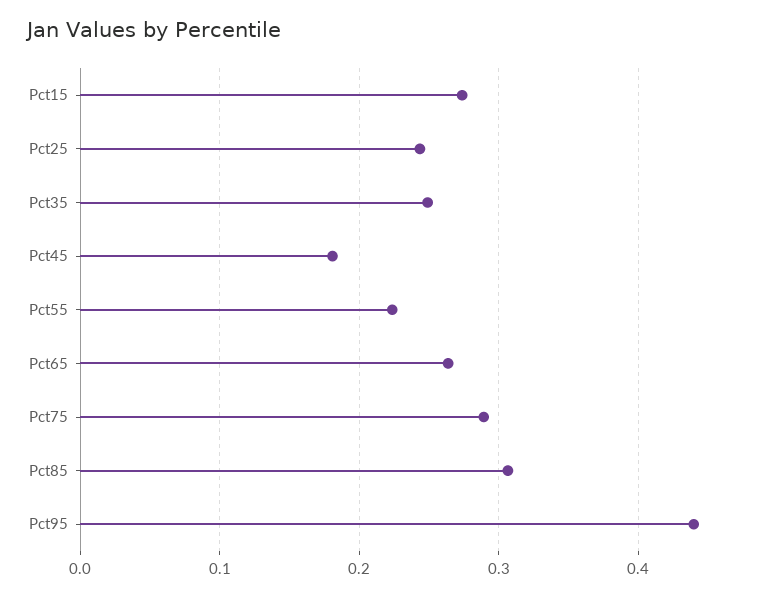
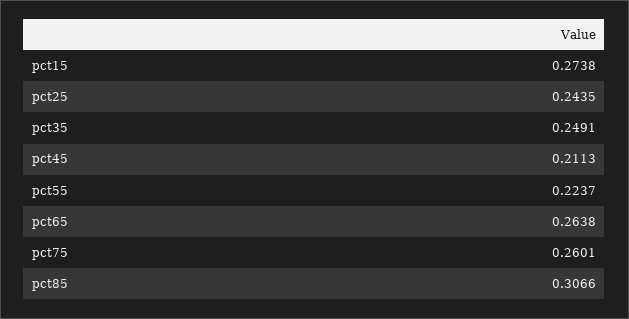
Pct45: 0.18 -> 0.2113
Pct75: 0.29 -> 0.2601
Pct95: 0.44 -> none

